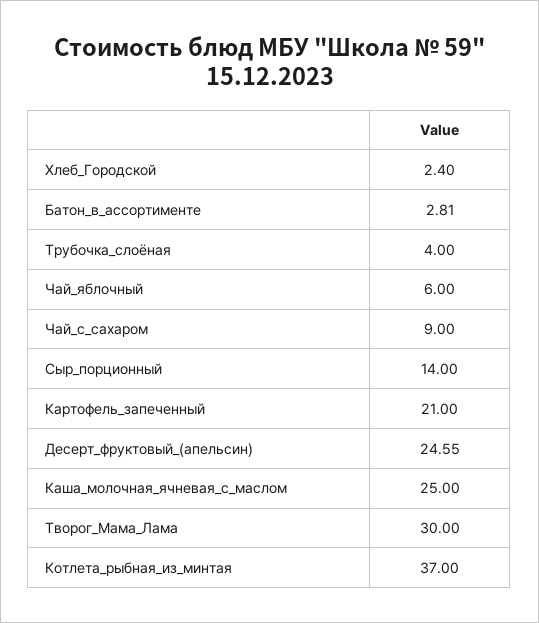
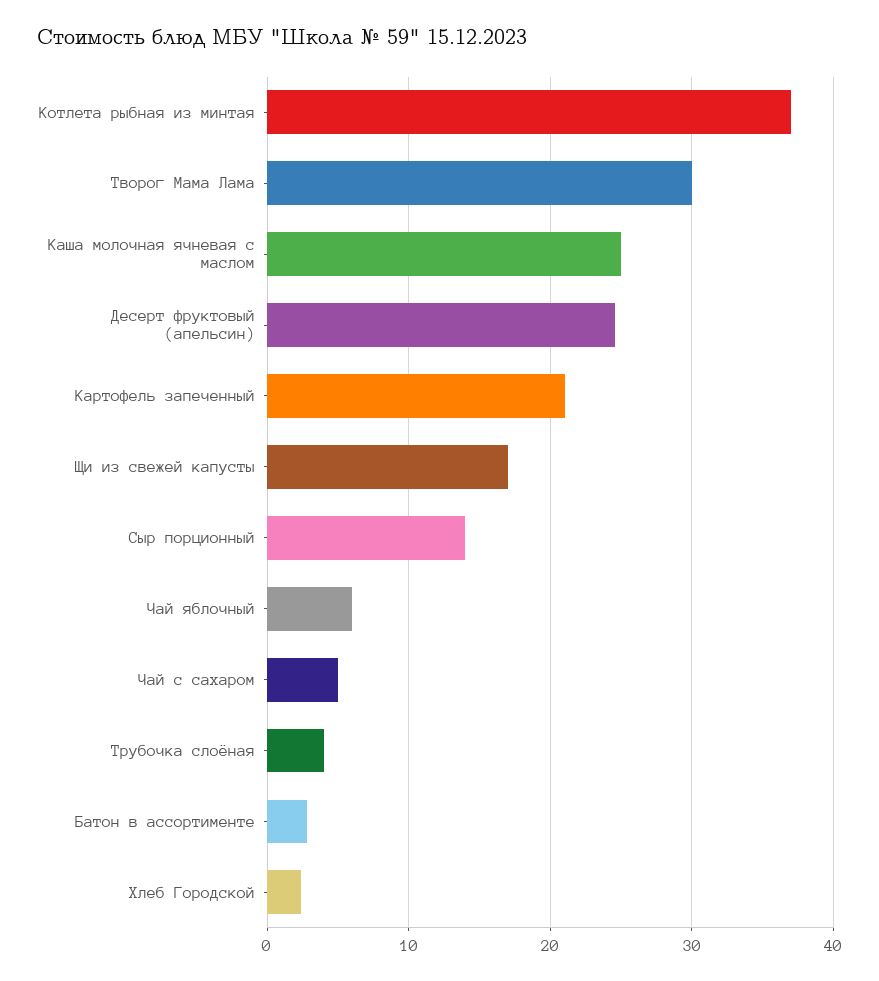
Чай_с_сахаром: 9 -> 5
Щи из свежей капусты: none -> 17

